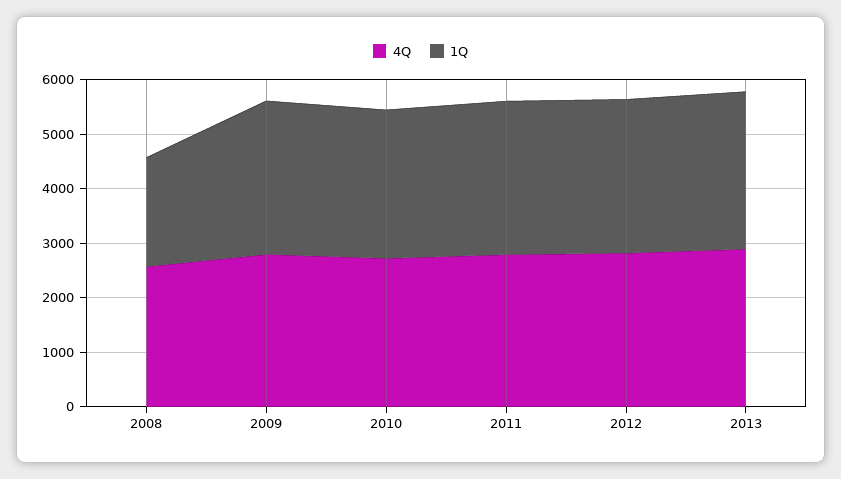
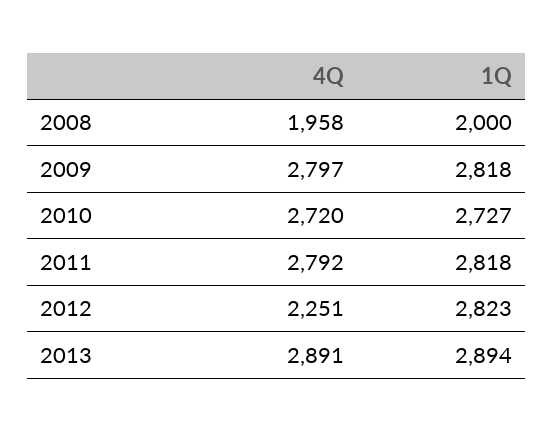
4Q, 2008: 2600 -> 1958
4Q, 2012: 2800 -> 2251

